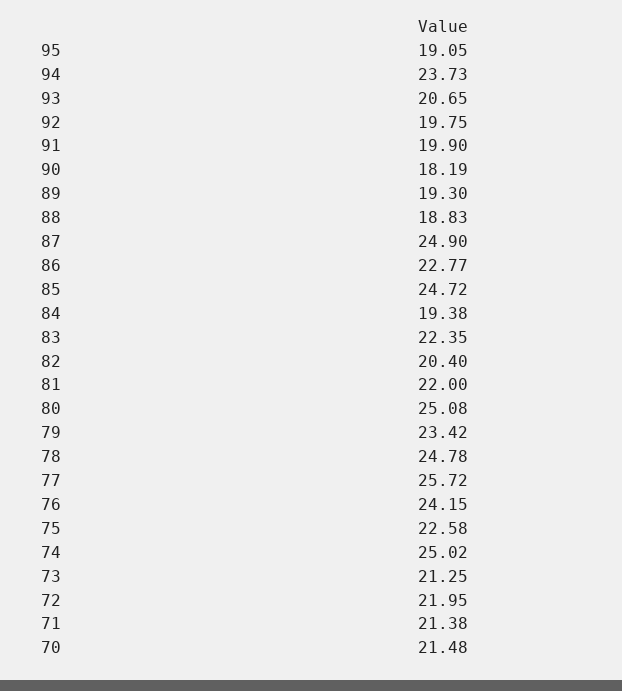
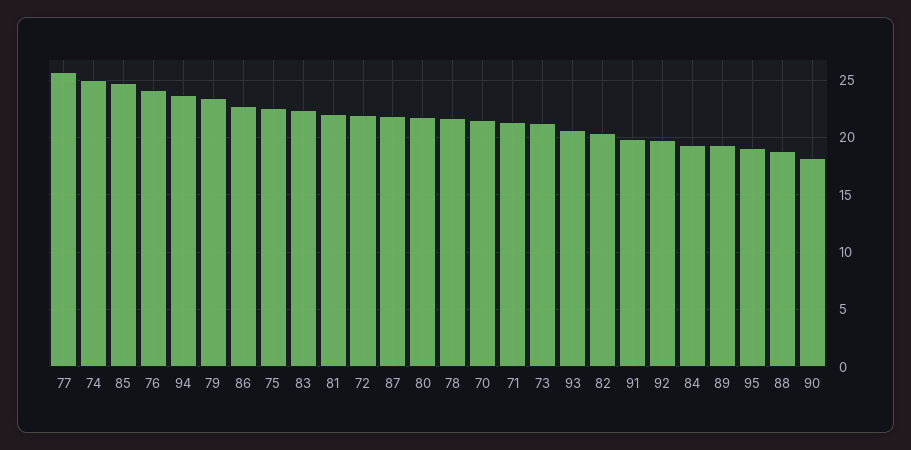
87: 24.9 -> 22
80: 25.08 -> 22
78: 24.78 -> 22

